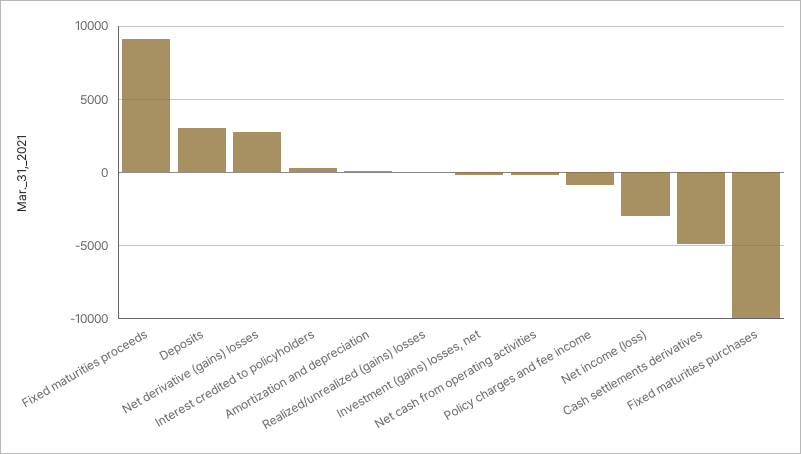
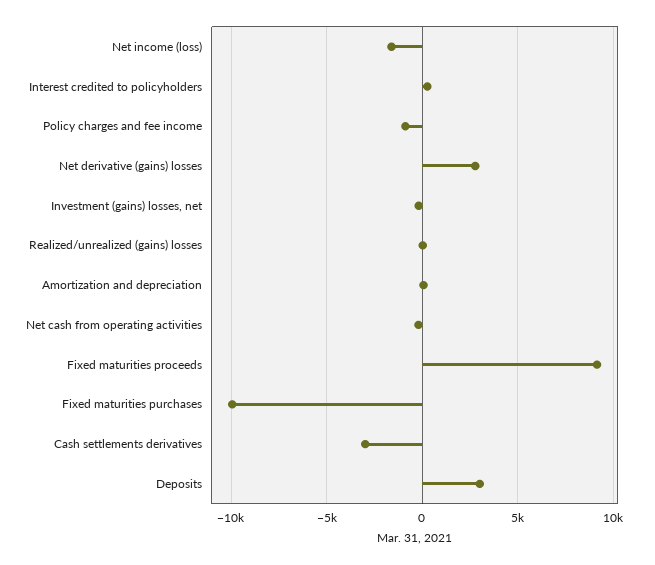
Net income (loss): -3000 -> -1500
Cash settlements derivatives: -5000 -> -3000

